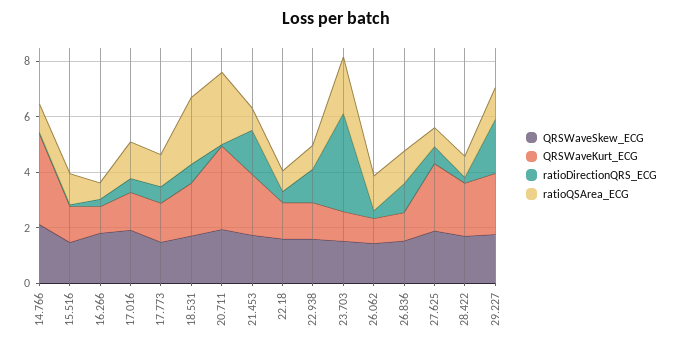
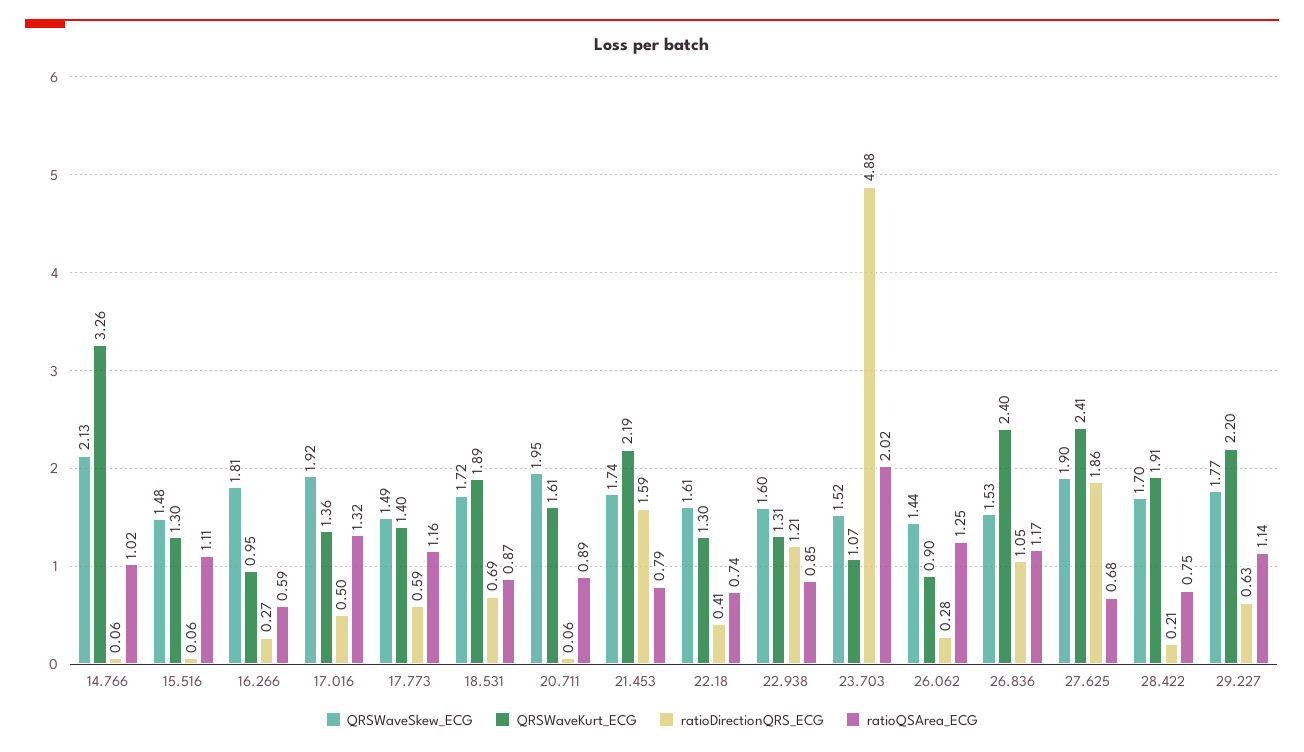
ratioQSArea_ECG, 18.531: 2.5 -> 0.87
QRSWaveKurt_ECG, 20.711: 3 -> 1.61
ratioQSArea_ECG, 20.711: 2.5 -> 0.89
ratioDirectionQRS_ECG, 23.703: 3.5 -> 4.88
QRSWaveKurt_ECG, 26.836: 1 -> 2.4
ratioDirectionQRS_ECG, 27.625: 0.5 -> 1.86
ratioDirectionQRS_ECG, 29.227: 2 -> 0.63

